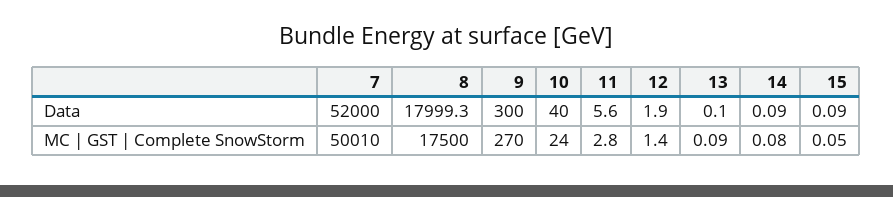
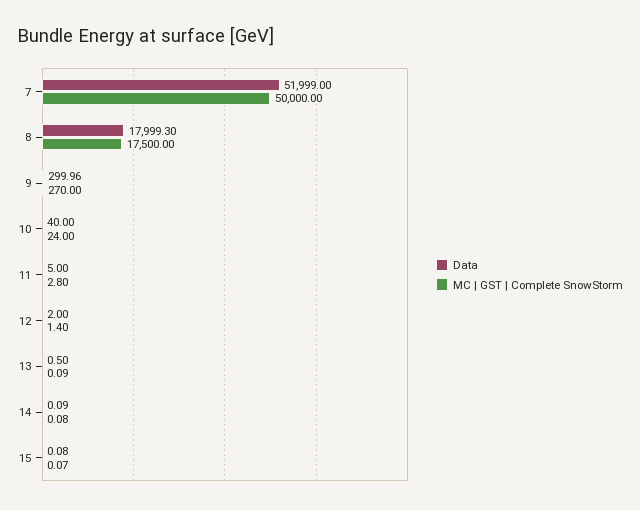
Data, 7: 52000 -> 51999
Data, 9: 300 -> 299.96
Data, 11: 5.6 -> 5
Data, 12: 1.9 -> 2
Data, 13: 0.1 -> 0.5
Data, 15: 0.09 -> 0.08
MC | GST | Complete SnowStorm, 7: 50010 -> 50000
MC | GST | Complete SnowStorm, 15: 0.05 -> 0.07

